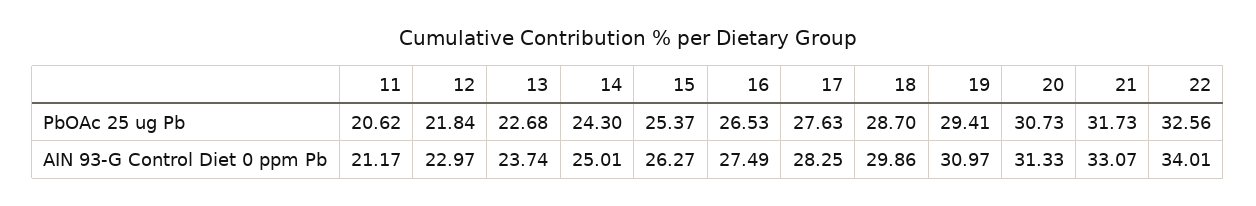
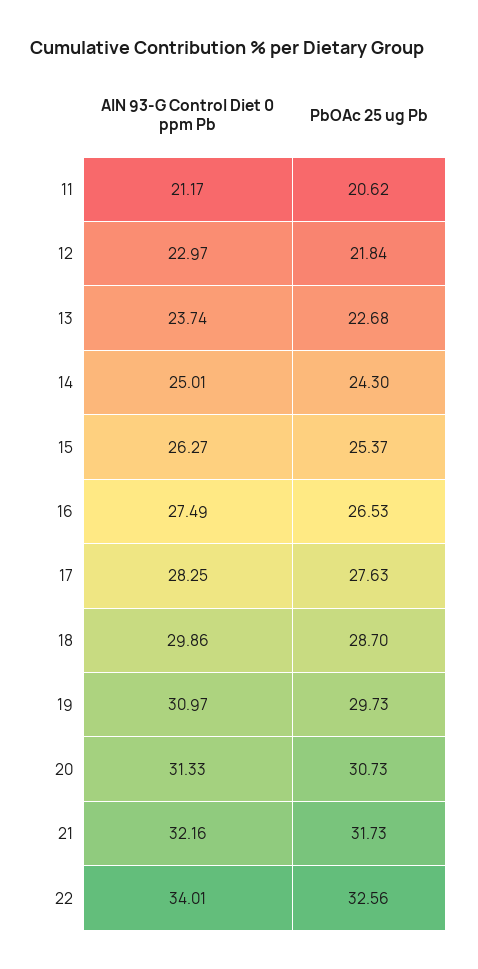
19, PbOAc 25 ug Pb: 29.41 -> 29.73
21, AIN 93-G Control Diet 0 ppm Pb: 33.07 -> 32.16

